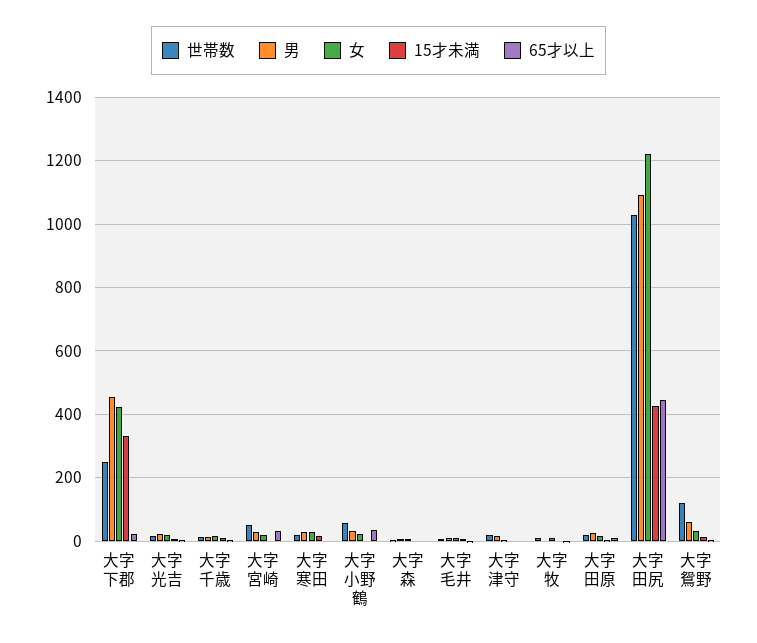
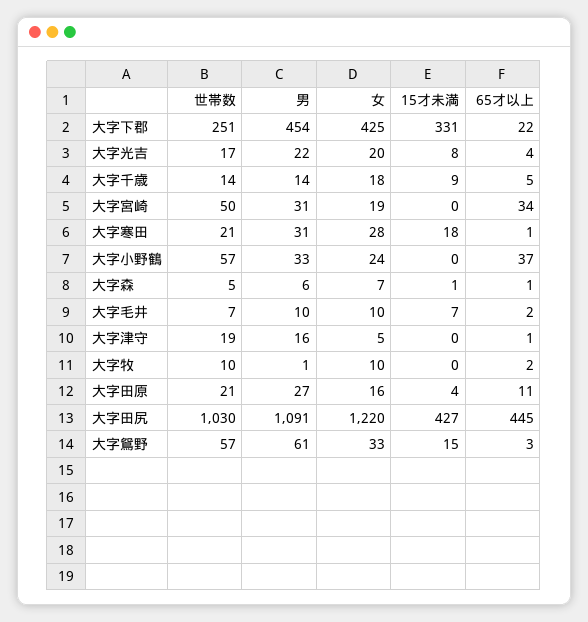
世帯数, 大字鴛野: 120 -> 57

